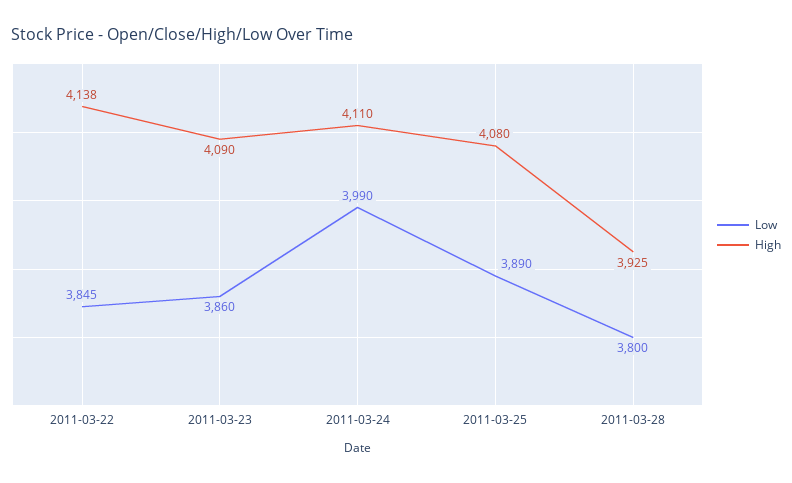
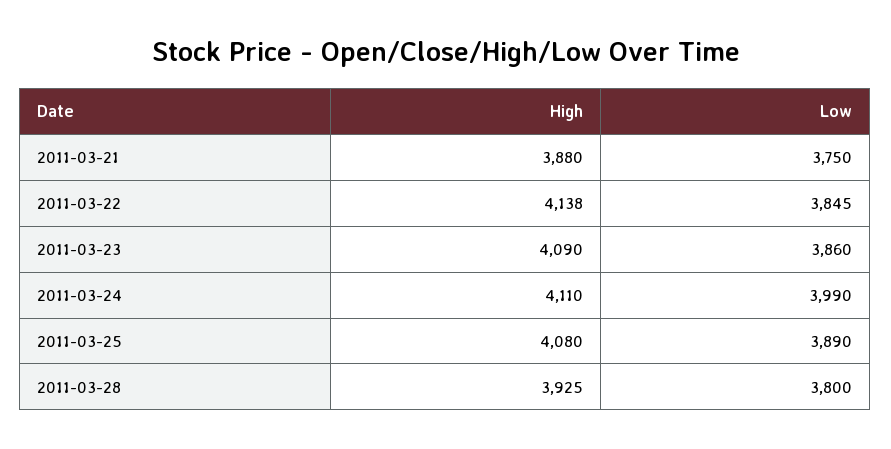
High, 2011-03-21: none -> 3880
Low, 2011-03-21: none -> 3750

